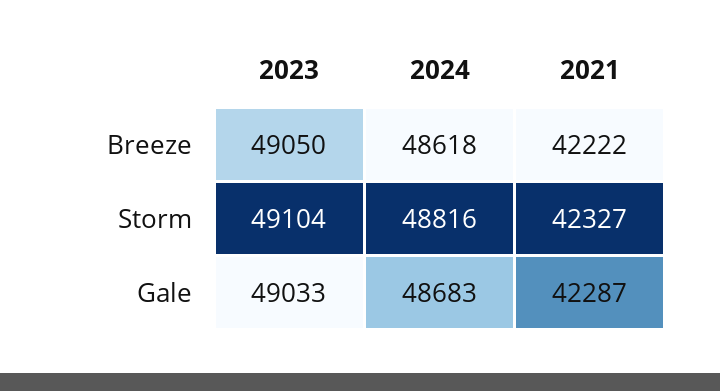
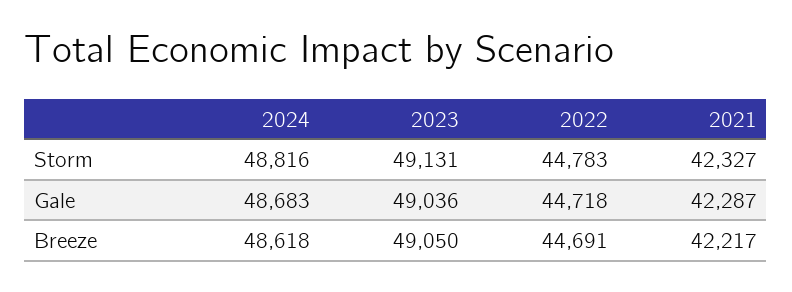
2021, Breeze: 42222 -> 42217
2023, Storm: 49104 -> 49131
2023, Gale: 49033 -> 49036
2022, Storm: none -> 44783
2022, Gale: none -> 44718
2022, Breeze: none -> 44691

